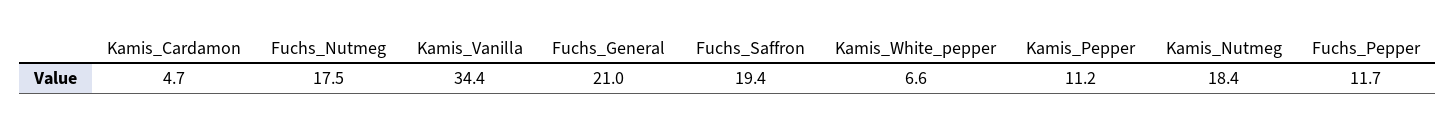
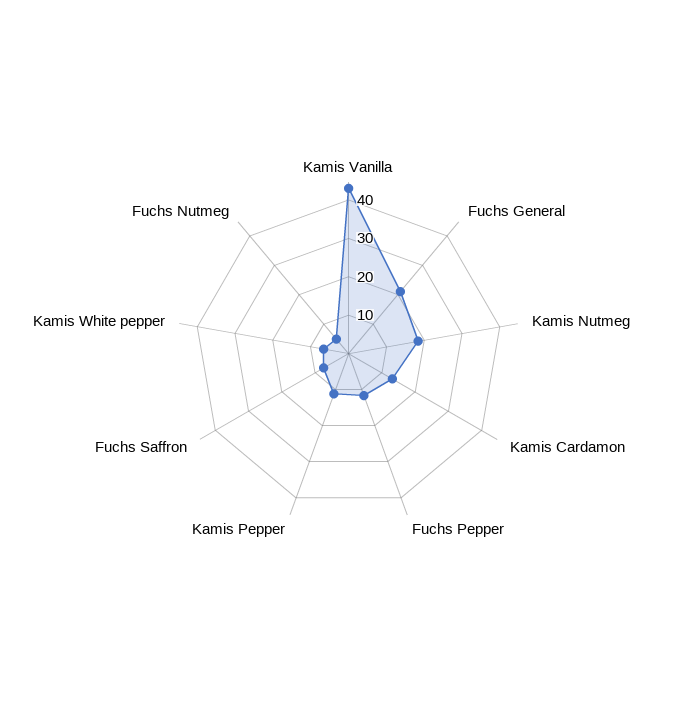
Kamis_Cardamon: 4.7 -> 12.5
Fuchs_Nutmeg: 17.5 -> 5
Kamis_Vanilla: 34.4 -> 42.5
Fuchs_Saffron: 19.4 -> 7.5

